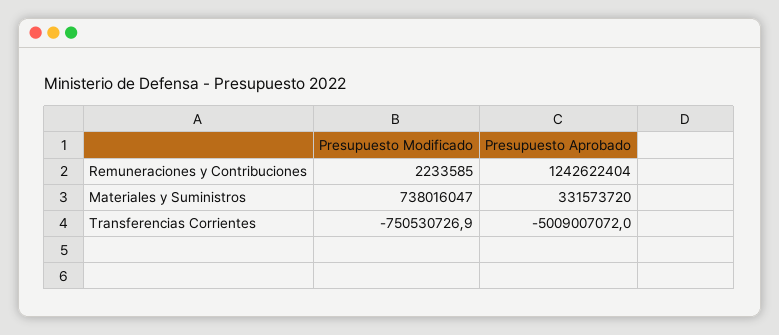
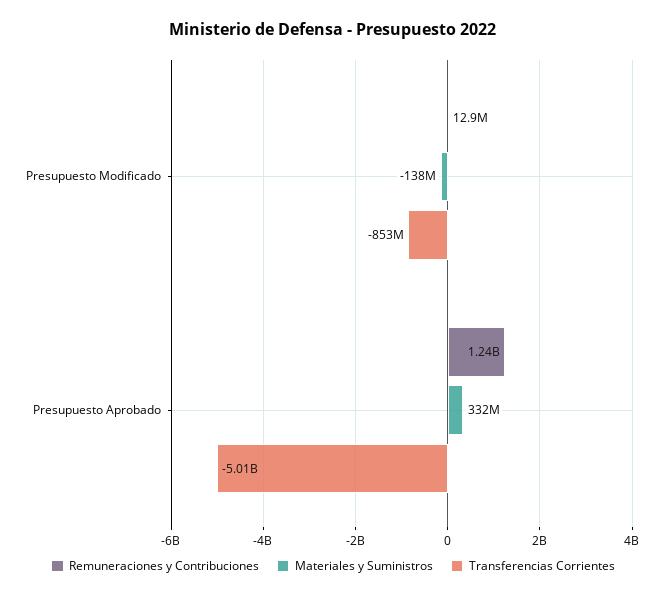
Remuneraciones y Contribuciones, Presupuesto Modificado: 2233585 -> 12900000
Materiales y Suministros, Presupuesto Modificado: 738016047 -> -138000000
Transferencias Corrientes, Presupuesto Modificado: -750530726.9 -> -853000000

